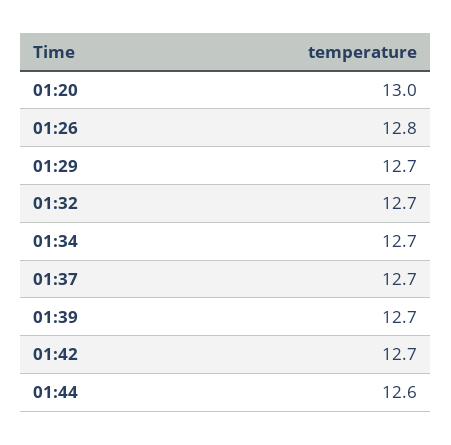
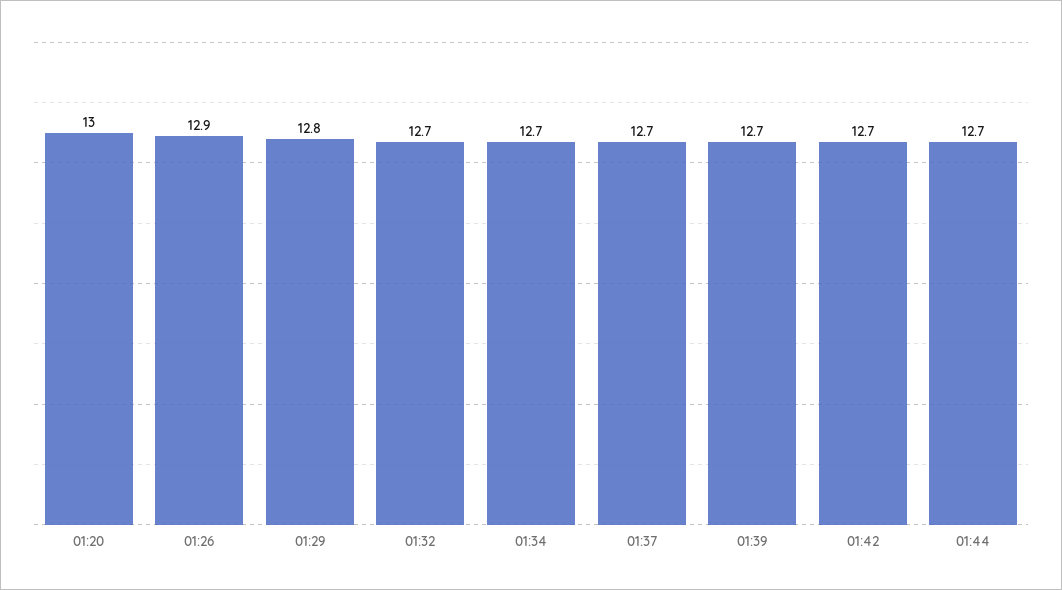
01:26: 12.8 -> 12.9
01:29: 12.7 -> 12.8
01:44: 12.6 -> 12.7

